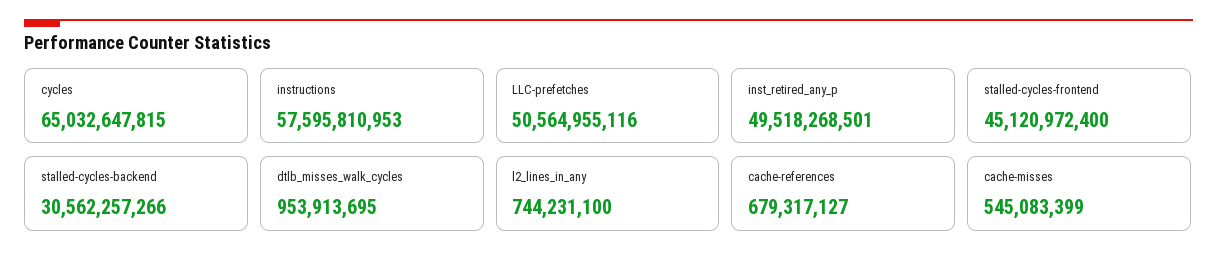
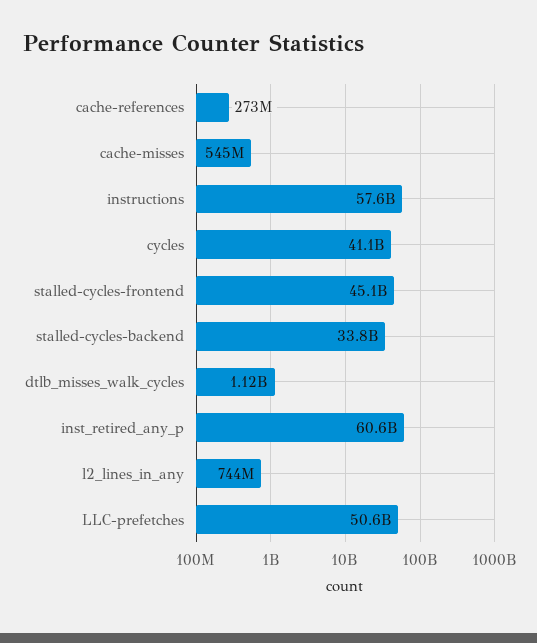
cycles: 65032647815 -> 41100000000
inst_retired_any_p: 49518268501 -> 60600000000
stalled-cycles-backend: 30562257266 -> 33800000000
dtlb_misses_walk_cycles: 953913695 -> 1120000000
cache-references: 679317127 -> 273000000

